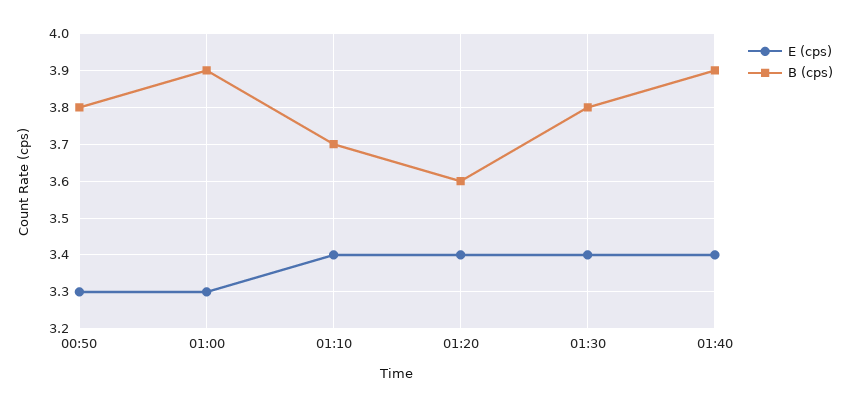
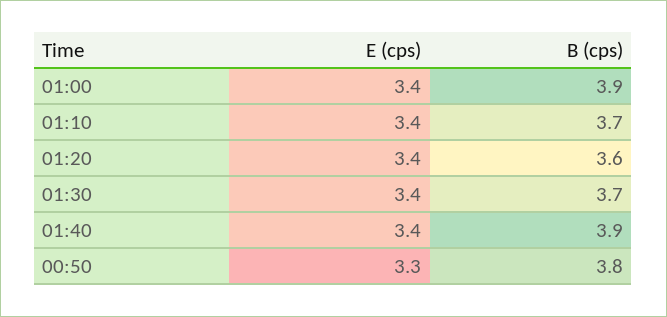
E (cps), 01:00: 3.3 -> 3.4
B (cps), 01:30: 3.8 -> 3.7

